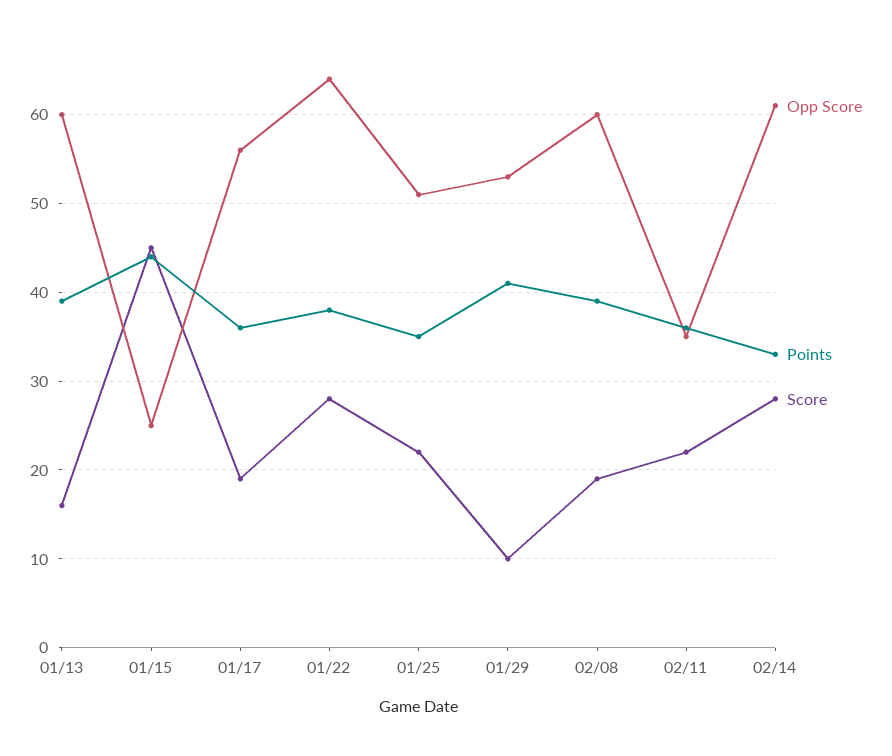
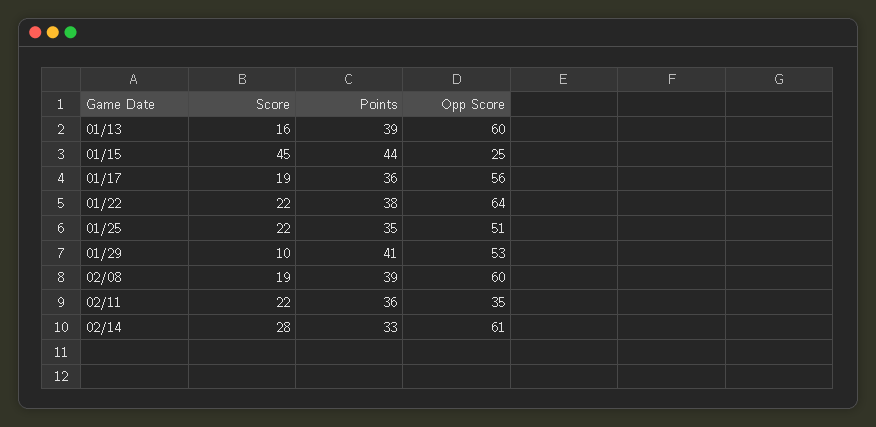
Score, 01/22: 28 -> 22

